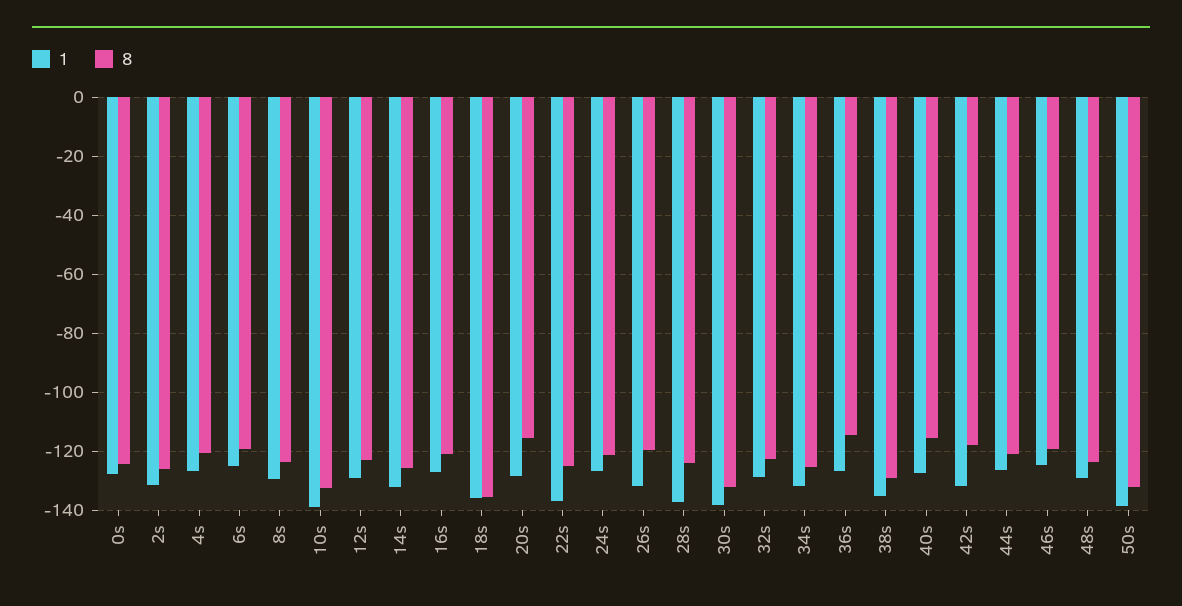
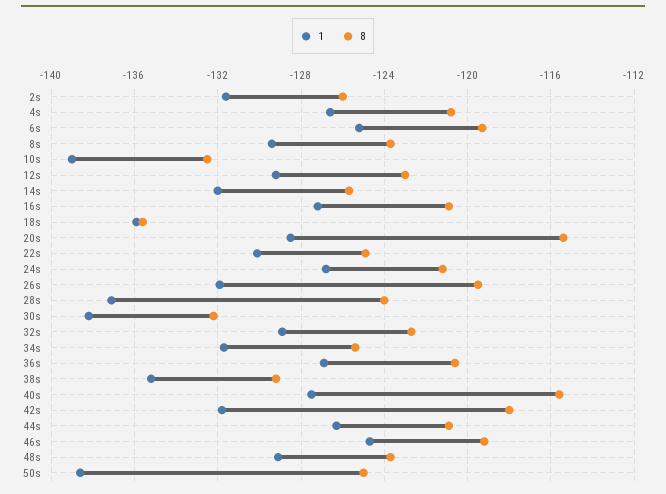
1, 0s: -127.5 -> none
8, 0s: -125 -> none
1, 22s: -137.5 -> -130
8, 36s: -115 -> -120.5
8, 50s: -132.5 -> -125

